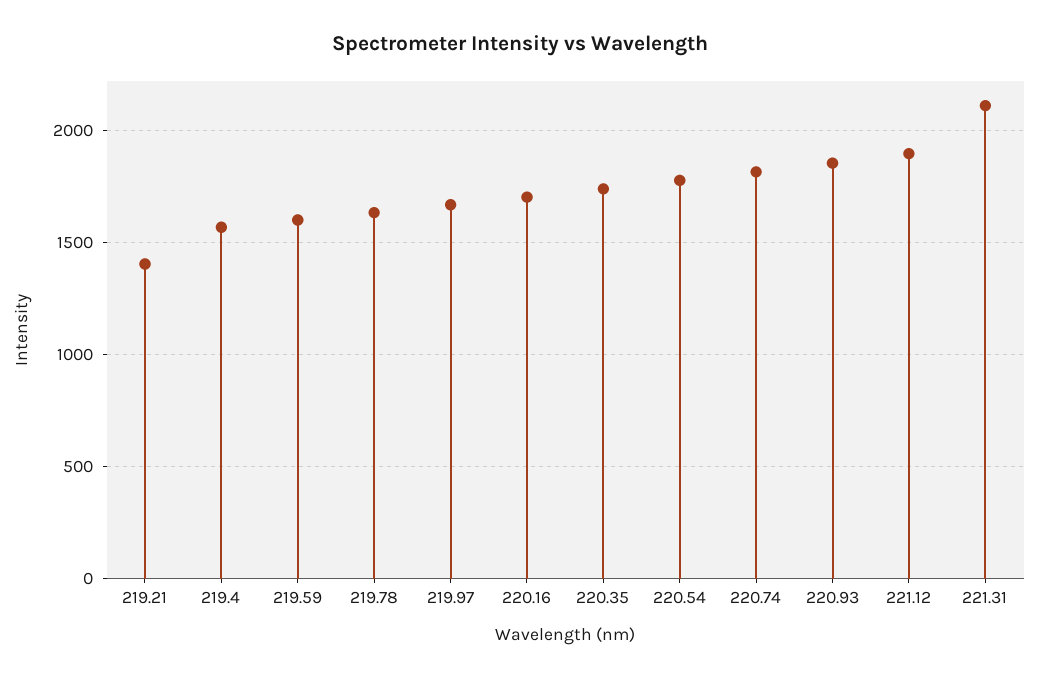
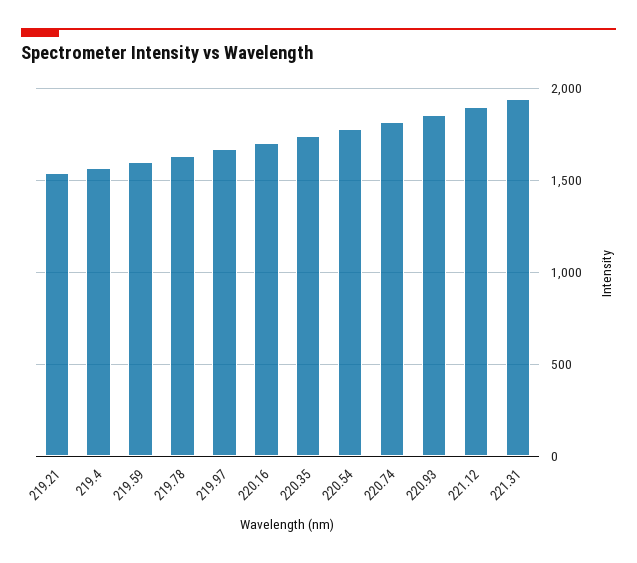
219.21: 1400 -> 1550
221.31: 2100 -> 1950

